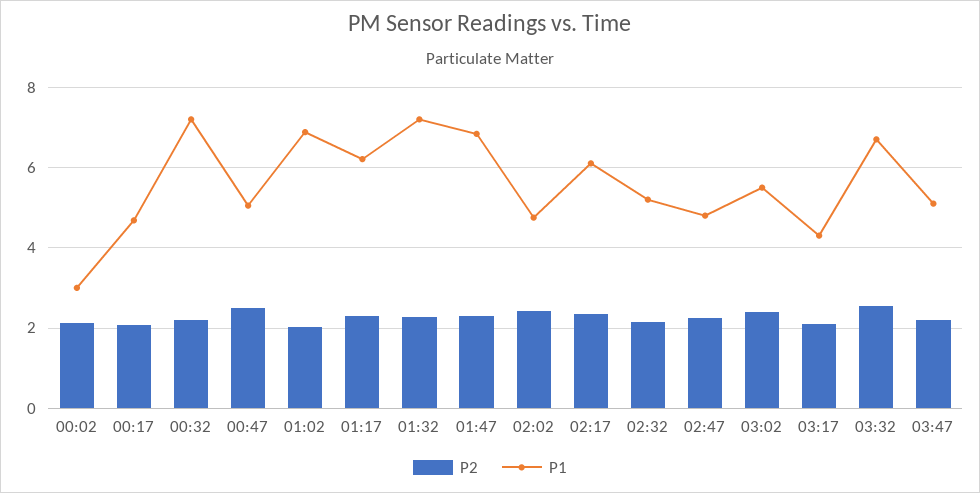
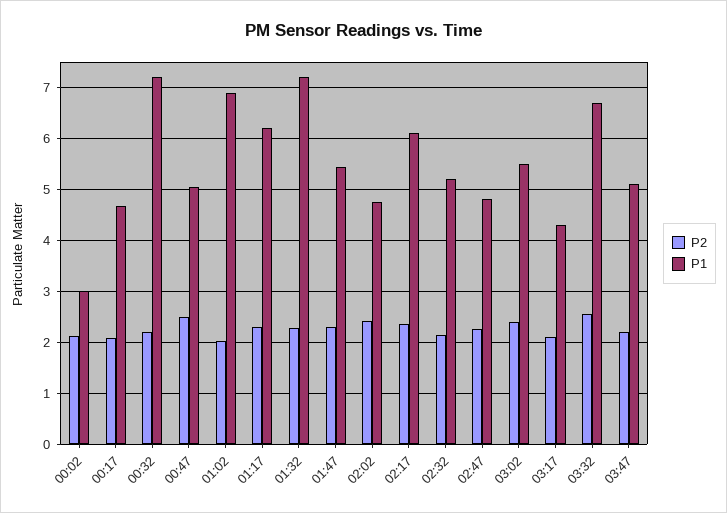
P1, 01:47: 6.8 -> 5.4

